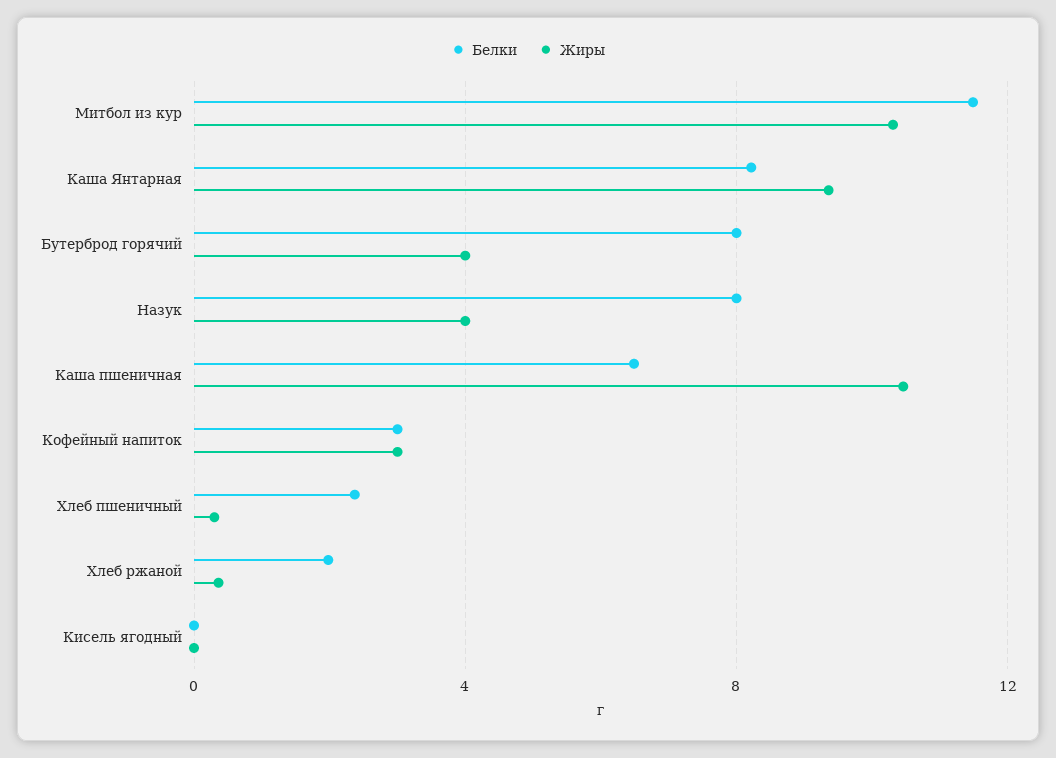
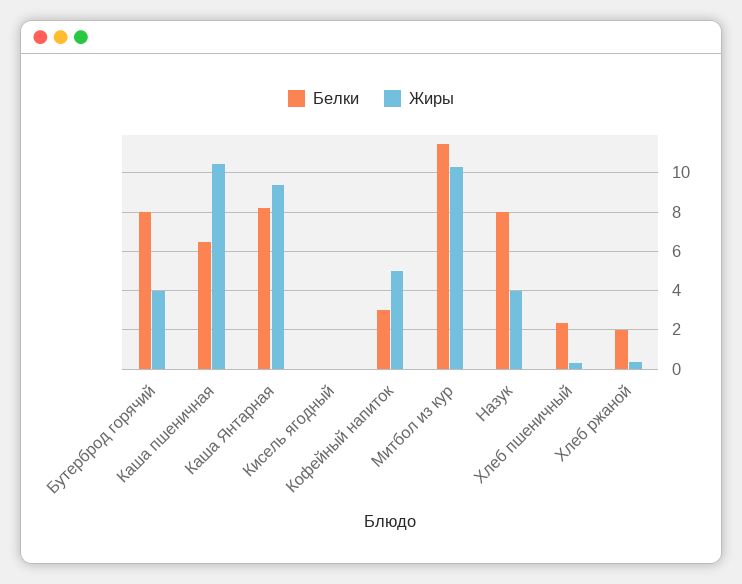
Жиры, Кофейный напиток: 3 -> 5

